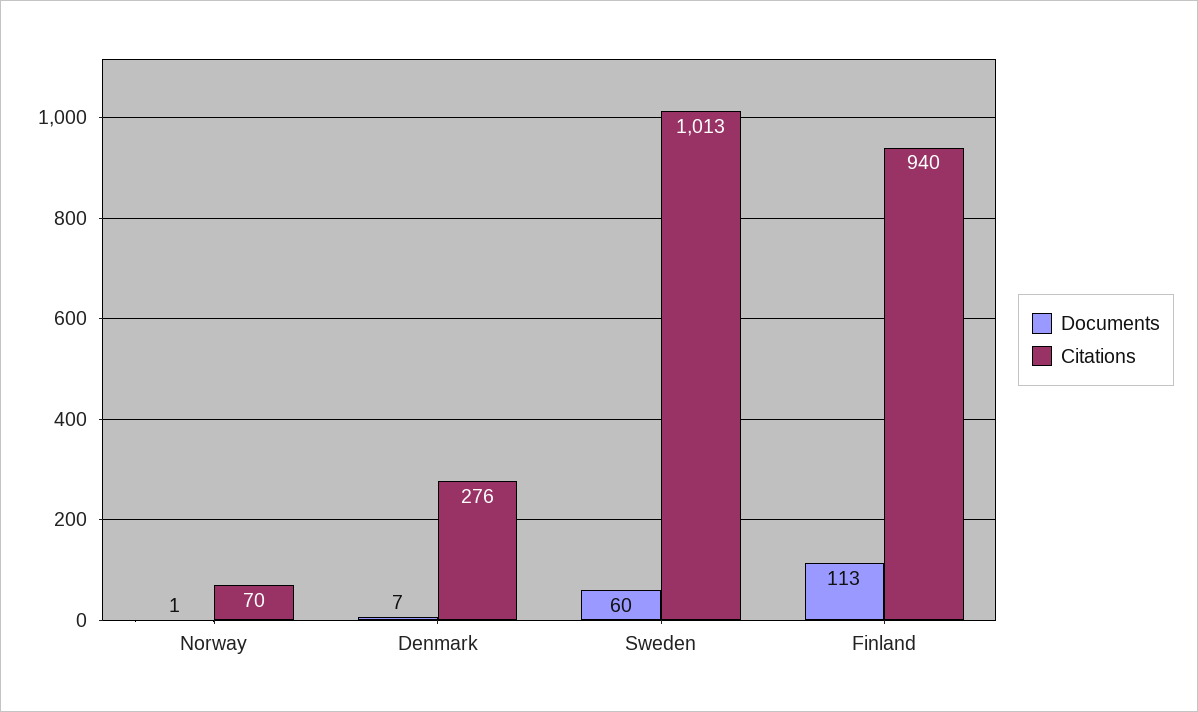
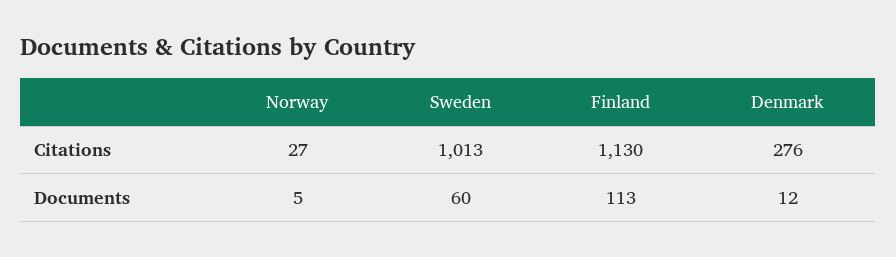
Documents, Norway: 1 -> 5
Citations, Norway: 70 -> 27
Documents, Denmark: 7 -> 12
Citations, Finland: 940 -> 1130

